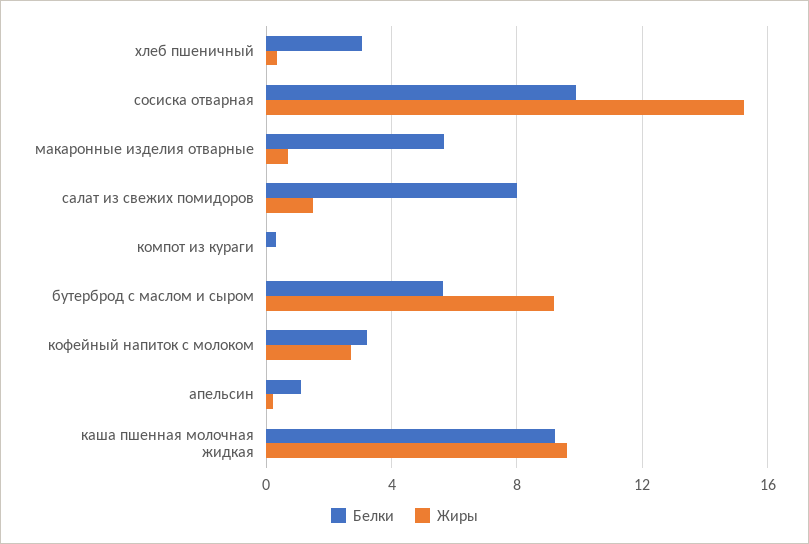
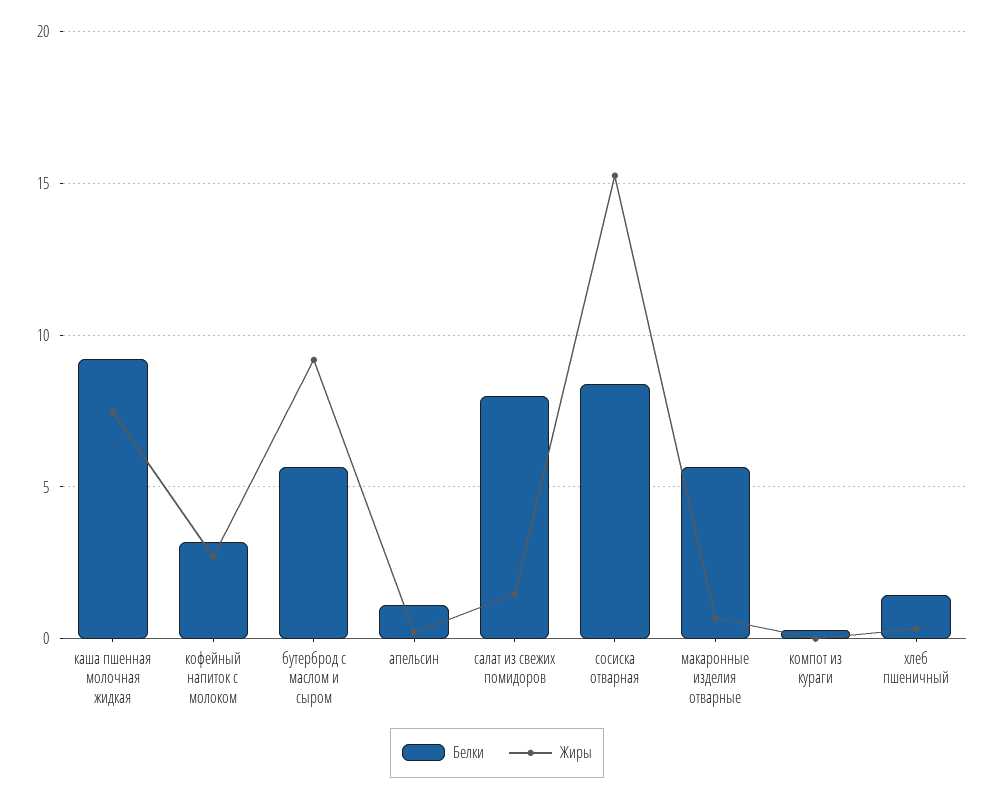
Белки, хлеб пшеничный: 3 -> 1.5
Белки, сосиска отварная: 10 -> 8.5
Жиры, каша пшенная молочная жидкая: 9.5 -> 7.5

